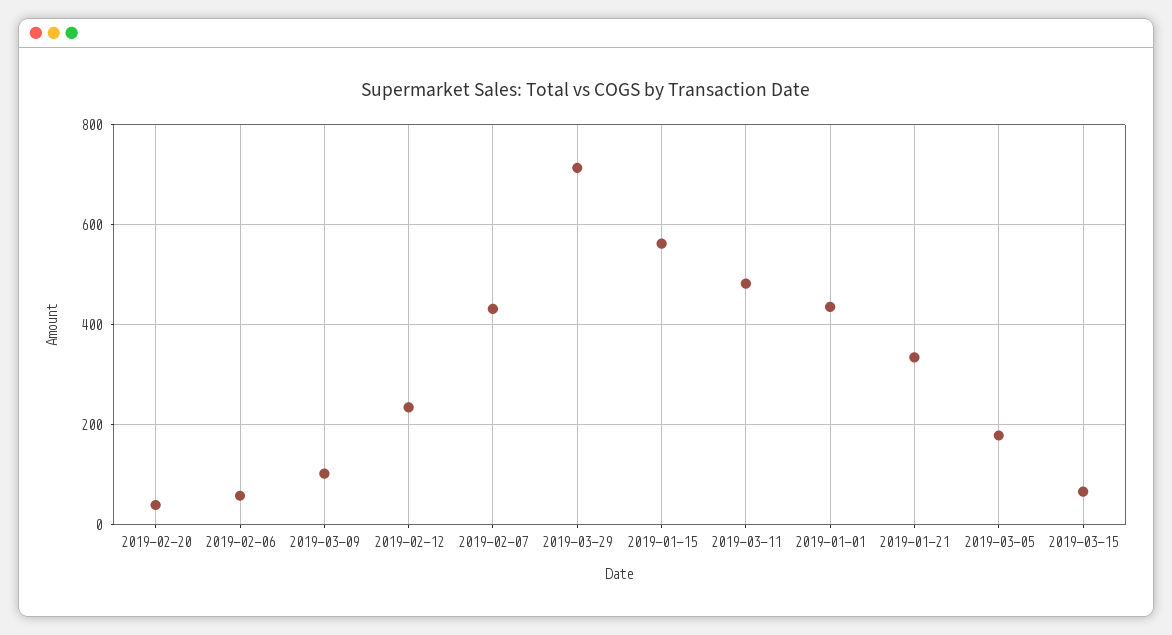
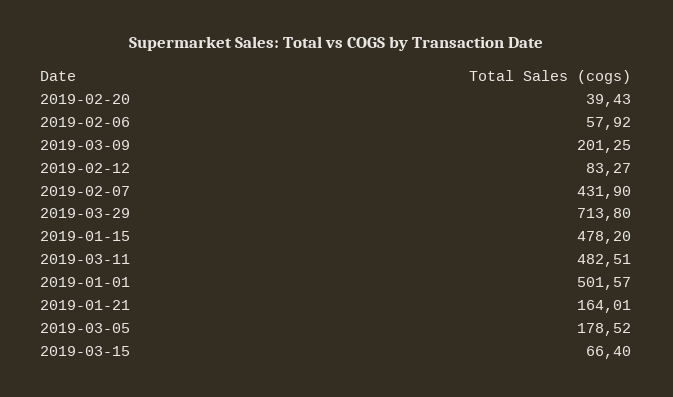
2019-03-09: 100 -> 201.25
2019-02-12: 240 -> 83.27
2019-01-15: 560 -> 478.2
2019-01-01: 440 -> 501.57
2019-01-21: 340 -> 164.01

